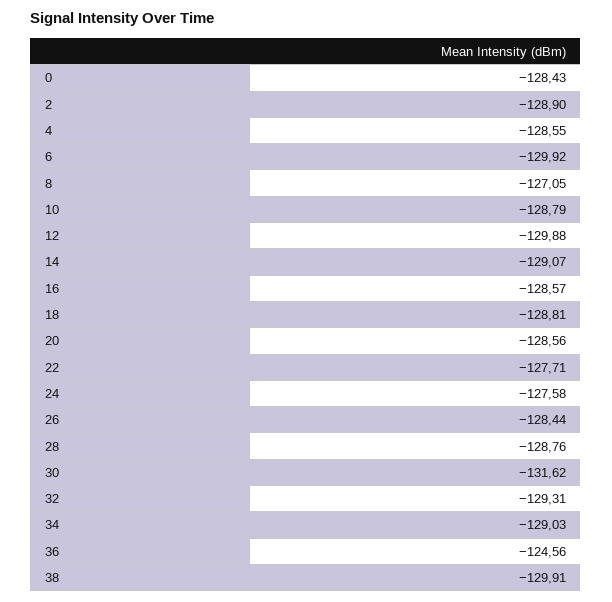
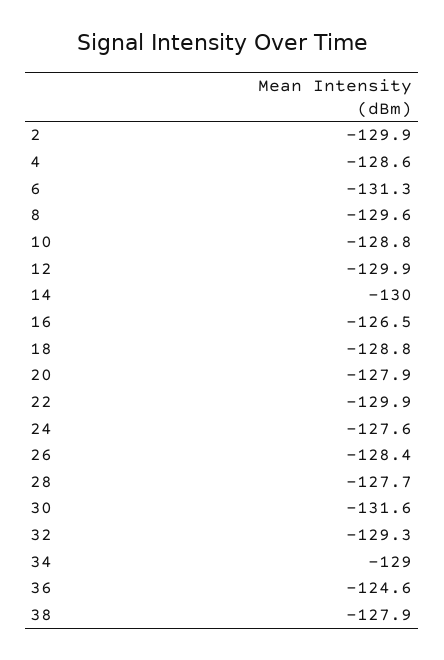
0: -128.43 -> none
2: -128.9 -> -129.9
6: -129.92 -> -131.3
8: -127.05 -> -129.6
14: -129.07 -> -130
16: -128.57 -> -126.5
20: -128.56 -> -127.9
22: -127.71 -> -129.9
28: -128.76 -> -127.7
38: -129.91 -> -127.9

